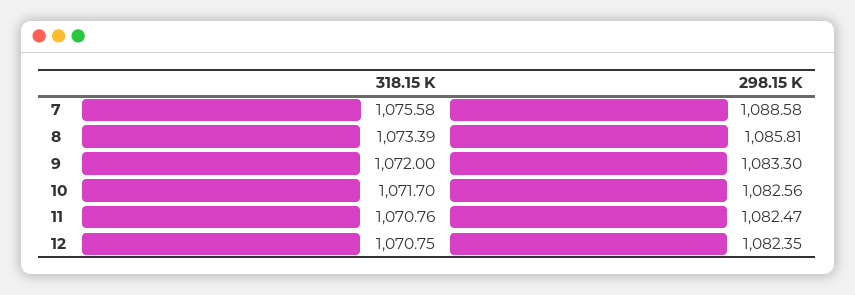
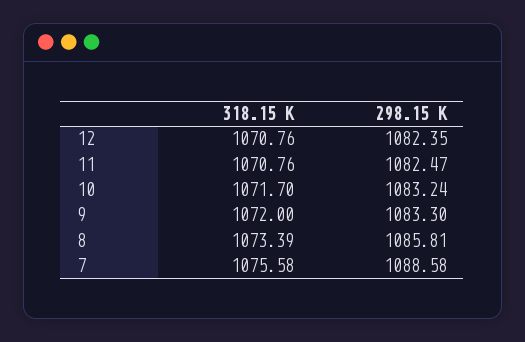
298.15 K, 10: 1082.56 -> 1083.24
318.15 K, 12: 1070.75 -> 1070.76

